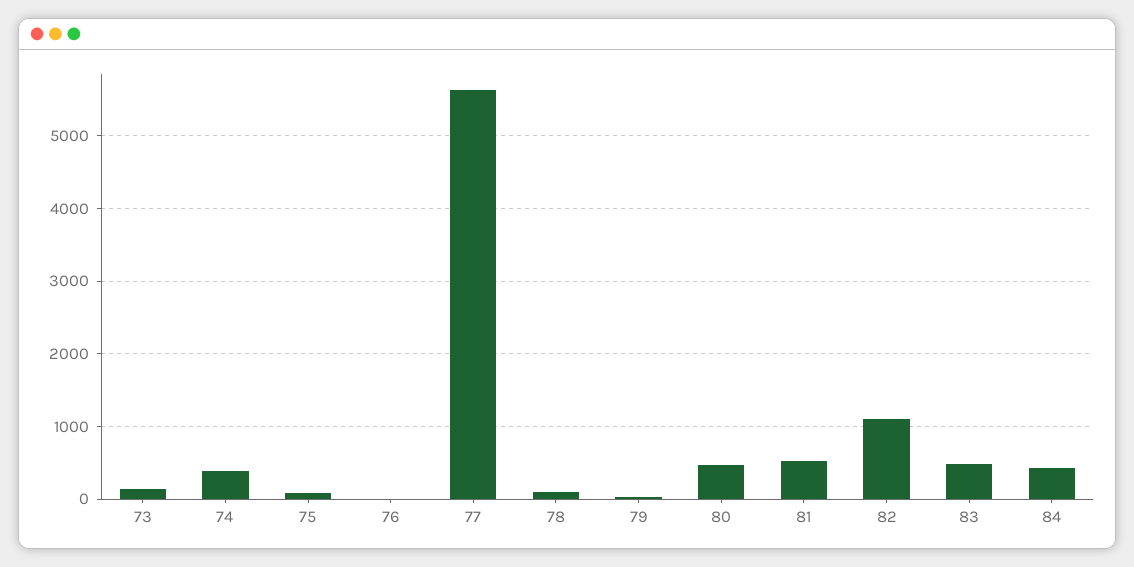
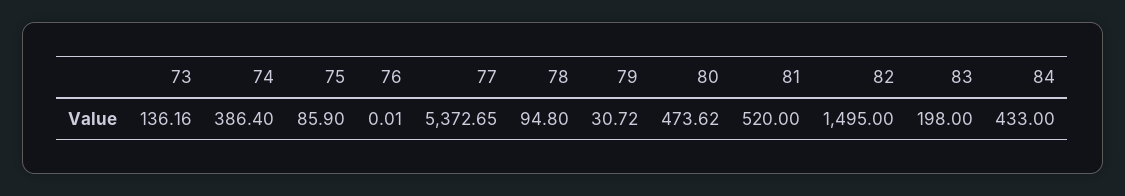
77: 5600 -> 5372.65
82: 1100 -> 1495
83: 500 -> 198

